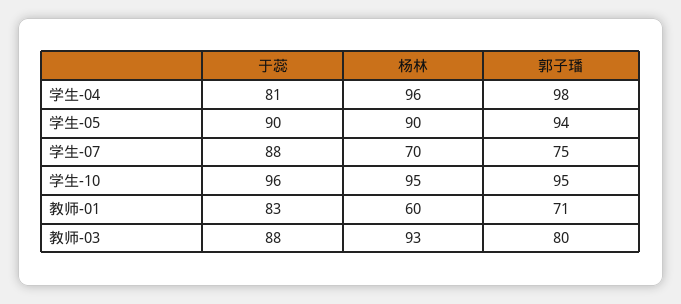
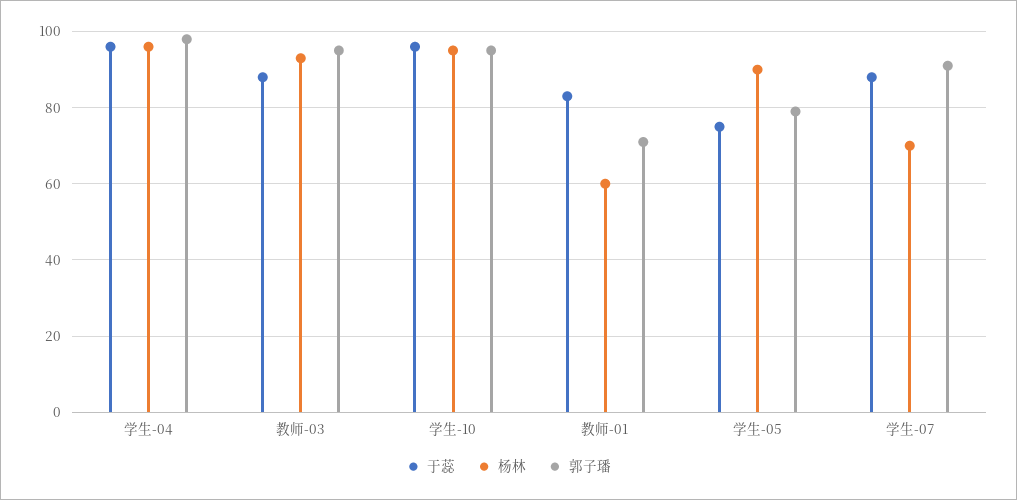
于蕊, 学生-04: 81 -> 95
于蕊, 学生-05: 90 -> 75
郭子璠, 学生-05: 94 -> 80
郭子璠, 学生-07: 75 -> 90
郭子璠, 教师-03: 80 -> 95

